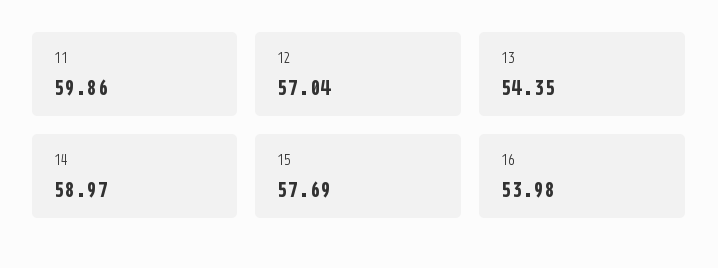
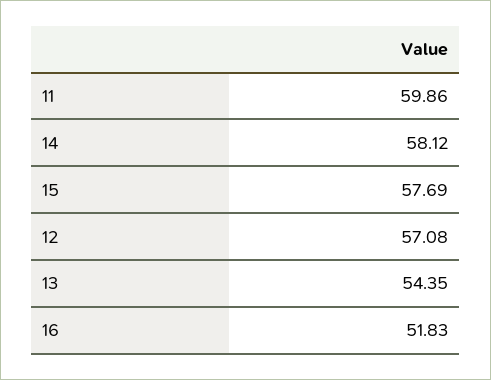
12: 57.04 -> 57.08
14: 58.97 -> 58.12
16: 53.98 -> 51.83

